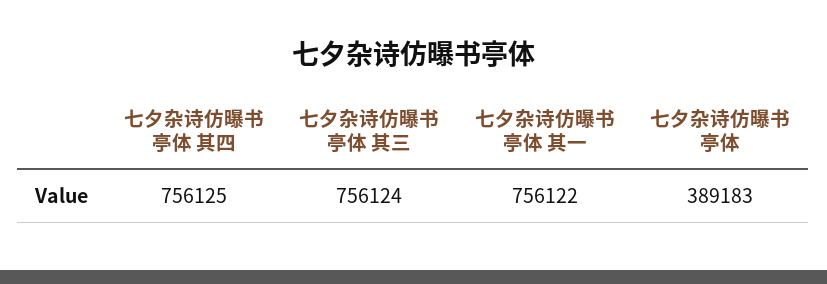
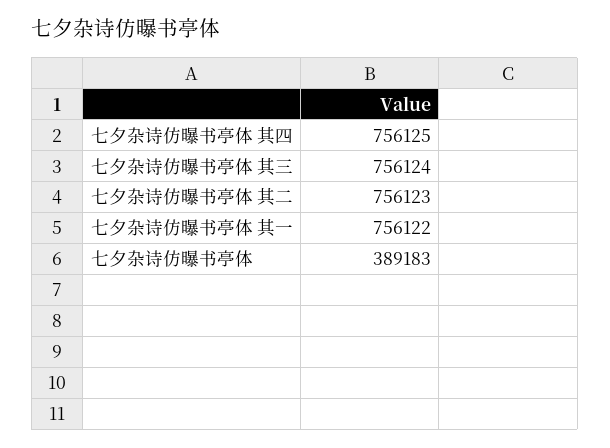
七夕杂诗仿曝书亭体 其二: none -> 756123

